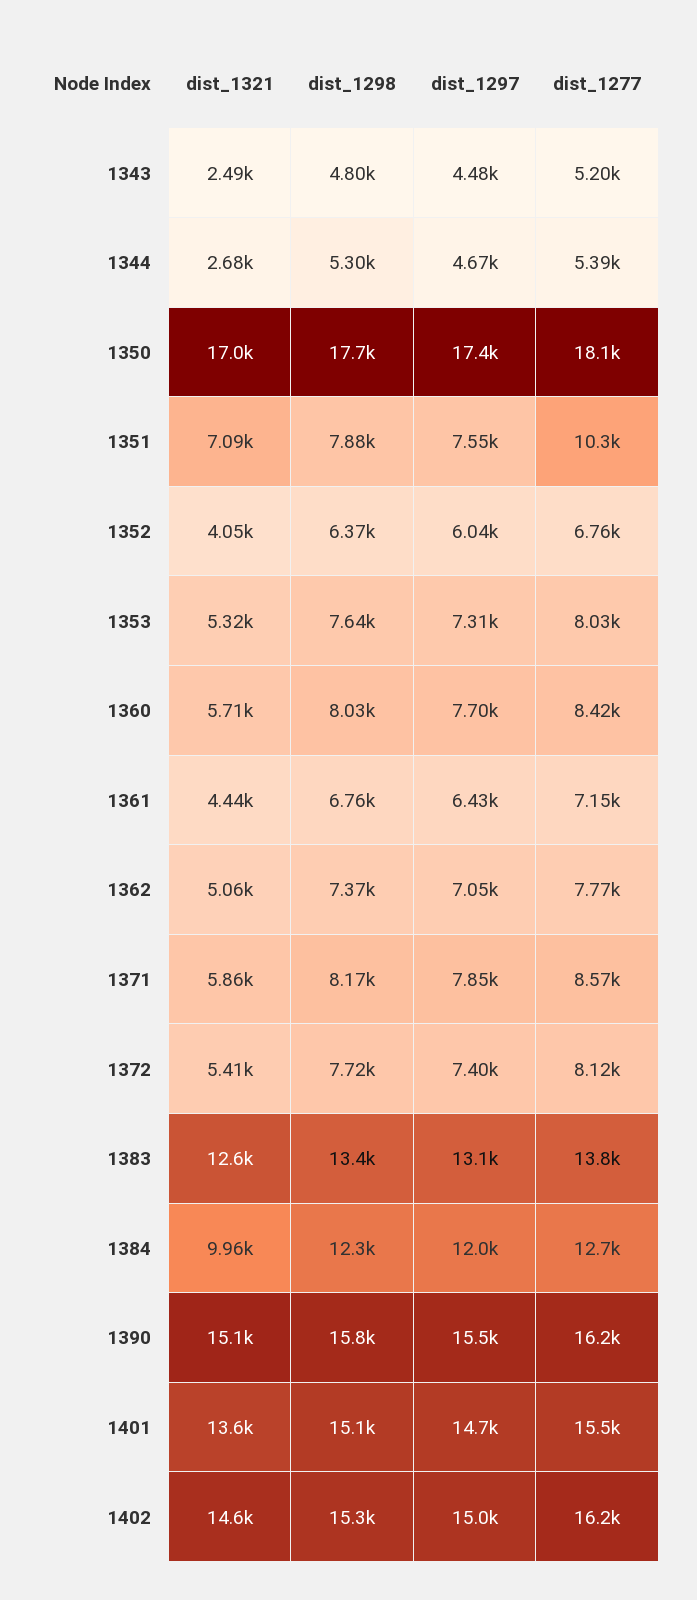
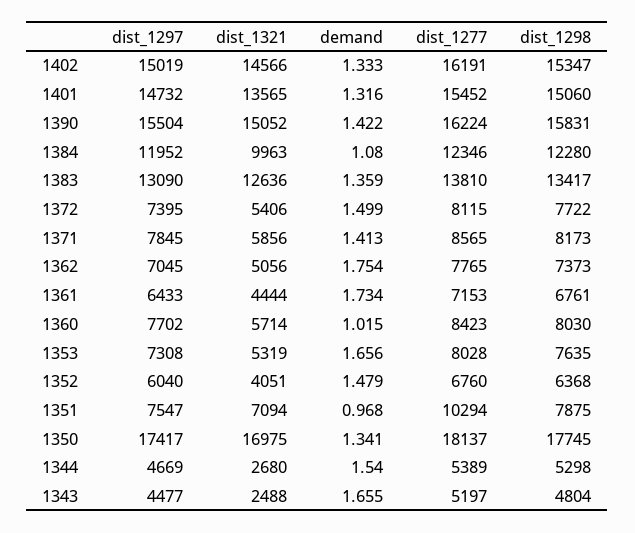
dist_1277, 1384: 12700 -> 12346
demand, 1402: none -> 1.333
demand, 1401: none -> 1.316
demand, 1390: none -> 1.422
demand, 1384: none -> 1.08
demand, 1383: none -> 1.359
demand, 1372: none -> 1.499
demand, 1371: none -> 1.413
demand, 1362: none -> 1.754
demand, 1361: none -> 1.734
demand, 1360: none -> 1.015
demand, 1353: none -> 1.656
demand, 1352: none -> 1.479
demand, 1351: none -> 0.968
demand, 1350: none -> 1.341
demand, 1344: none -> 1.54
demand, 1343: none -> 1.655

